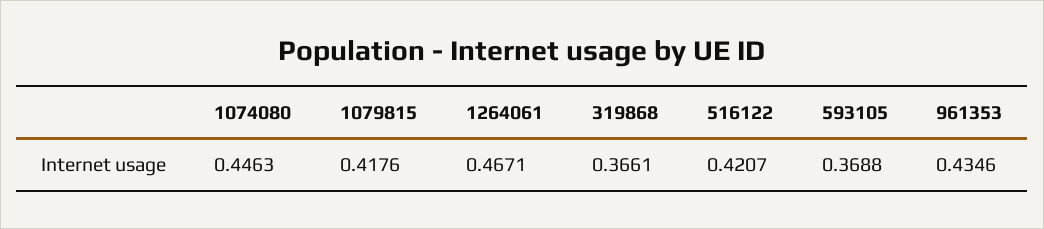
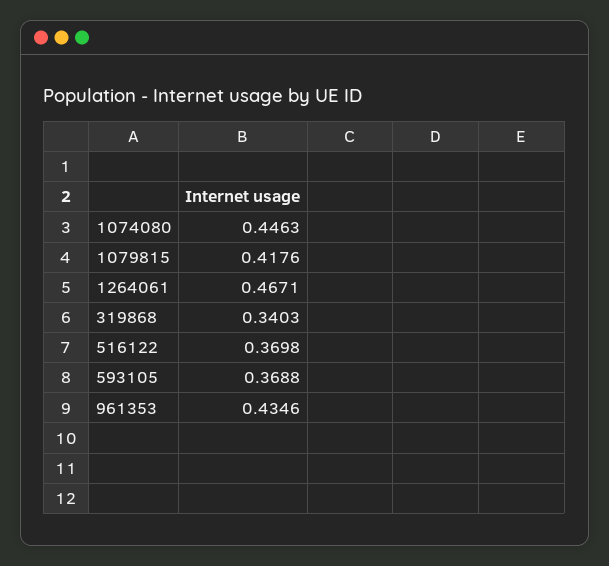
319868: 0.3661 -> 0.3403
516122: 0.4207 -> 0.3698

